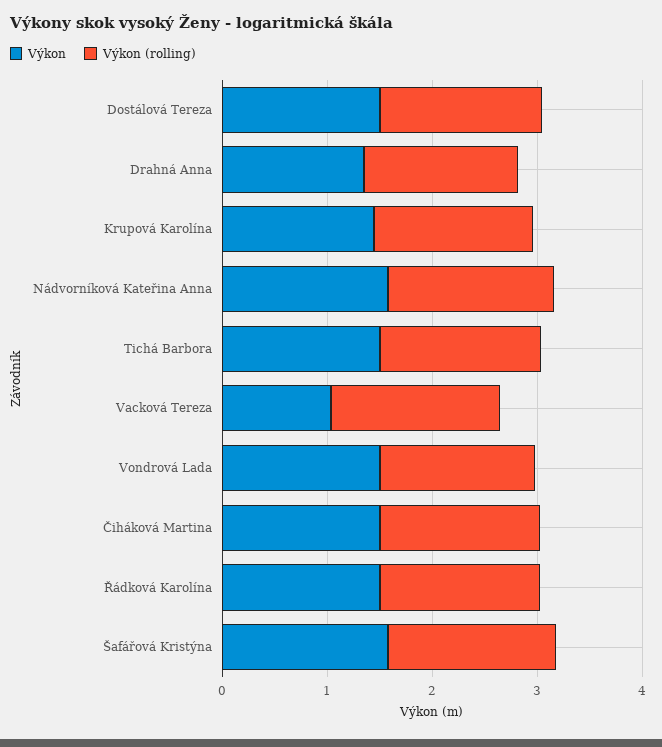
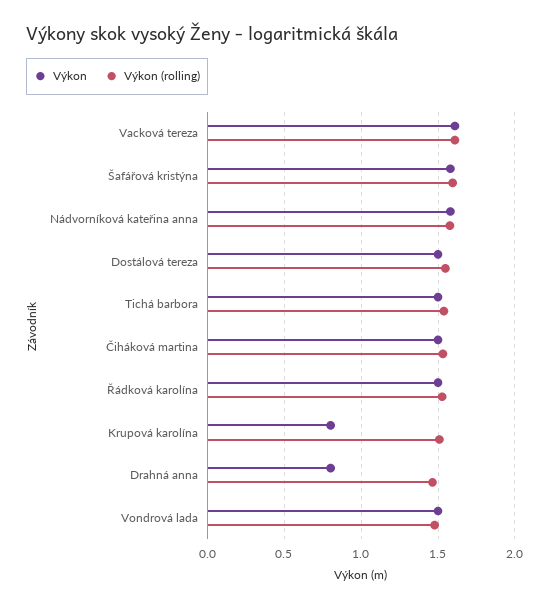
Výkon, Drahná Anna: 1.4 -> 0.8
Výkon, Krupová Karolína: 1.4 -> 0.8
Výkon, Vacková Tereza: 1 -> 1.6

